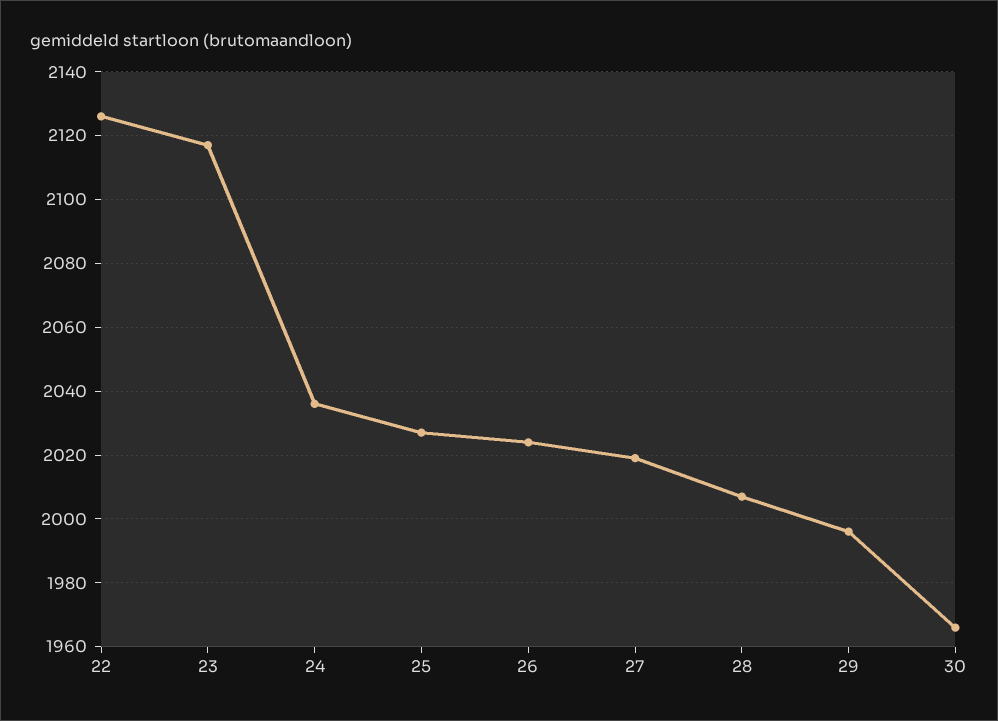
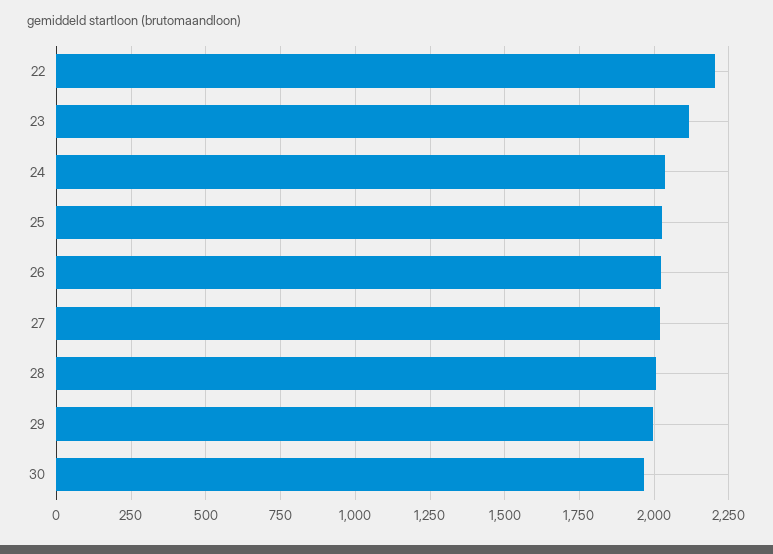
22: 2125 -> 2200

